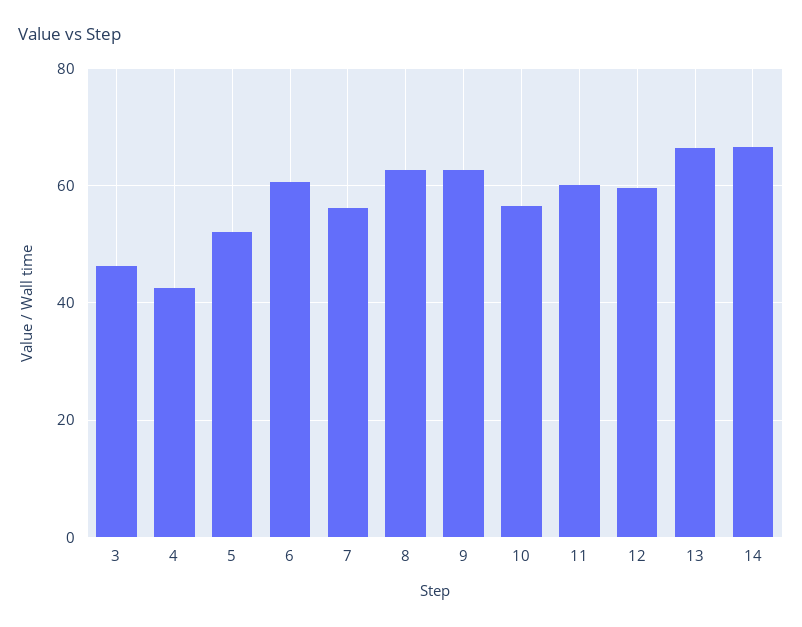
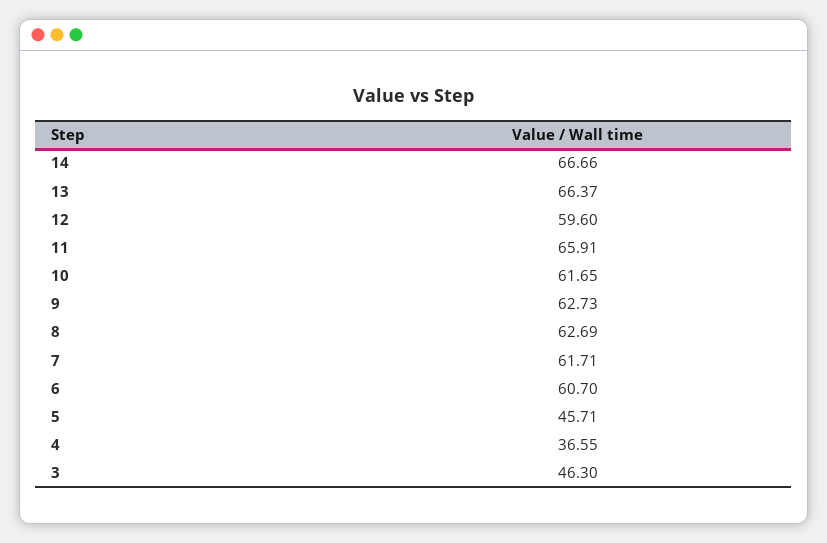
4: 42 -> 36.55
5: 52 -> 45.71
7: 56 -> 61.71
10: 56 -> 61.65
11: 60 -> 65.91

